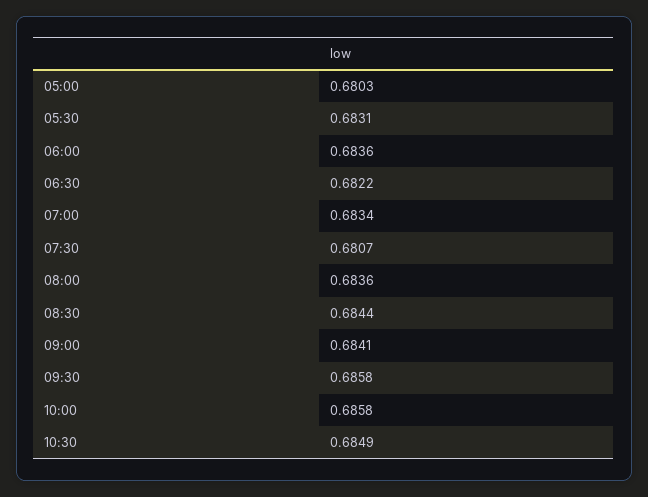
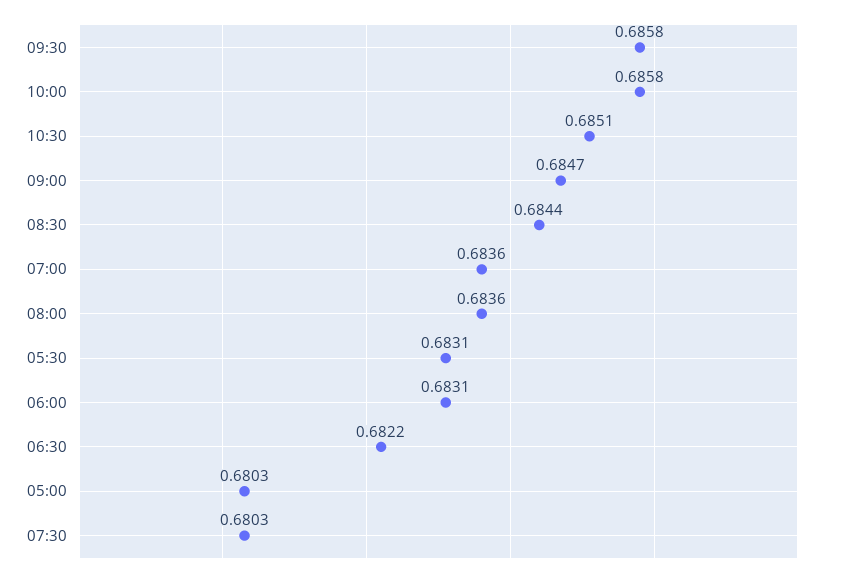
06:00: 0.6836 -> 0.6831
07:00: 0.6834 -> 0.6836
07:30: 0.6807 -> 0.6803
09:00: 0.6841 -> 0.6847
10:30: 0.6849 -> 0.6851

